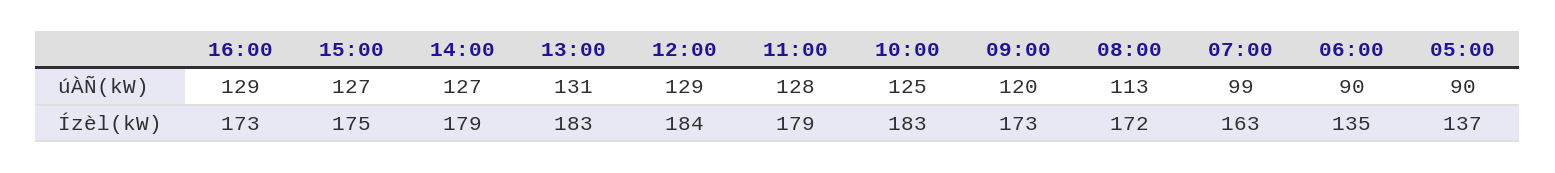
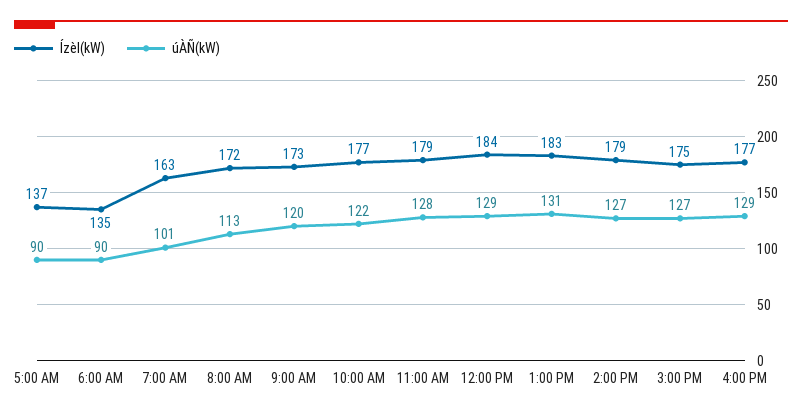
úÀÑ(kW), 10:00: 125 -> 122
úÀÑ(kW), 07:00: 99 -> 101
Ízèl(kW), 16:00: 173 -> 177
Ízèl(kW), 10:00: 183 -> 177

